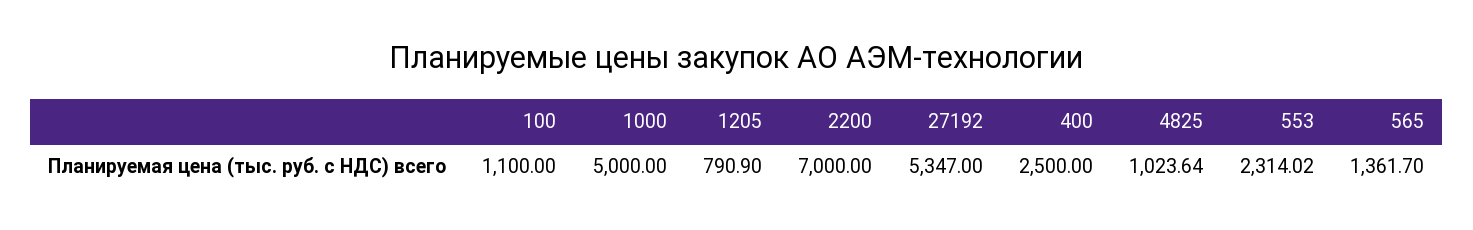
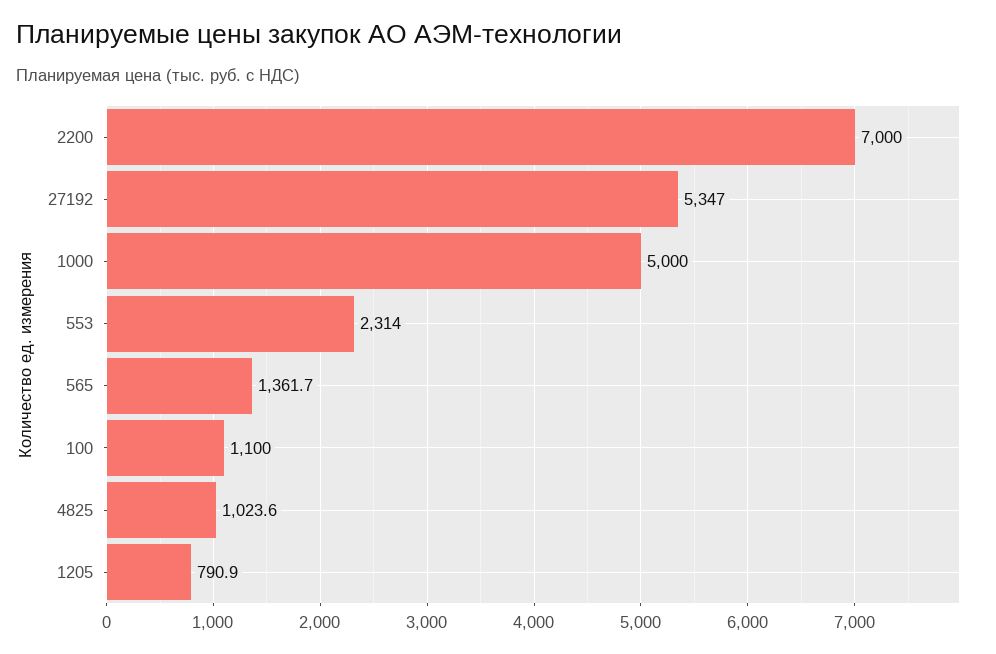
400: 2500 -> none

